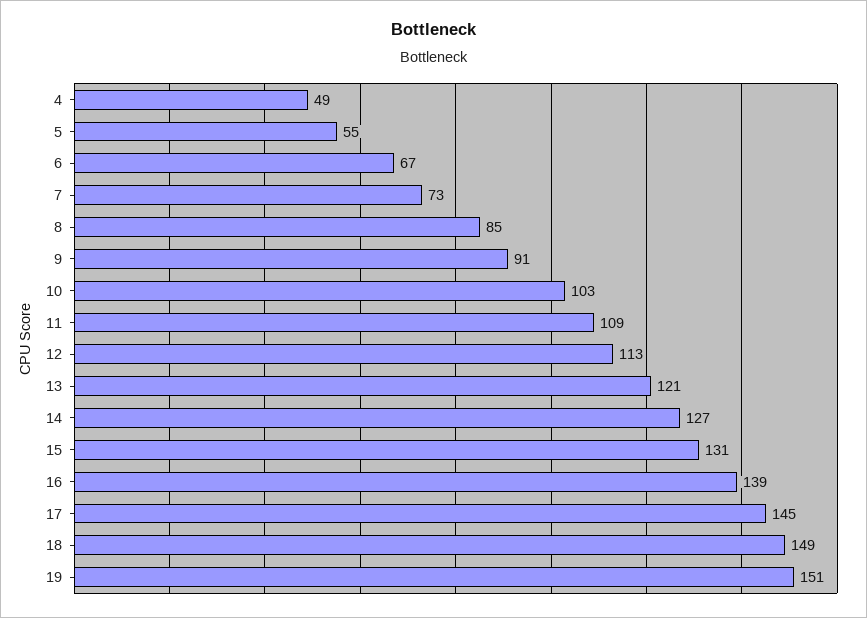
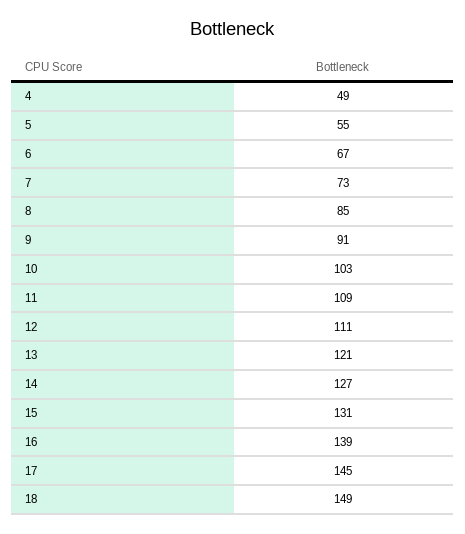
12: 113 -> 111
19: 151 -> none

